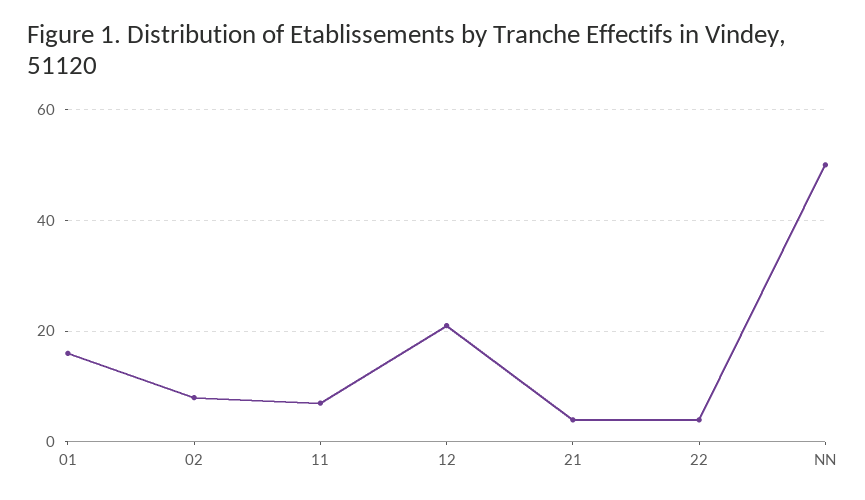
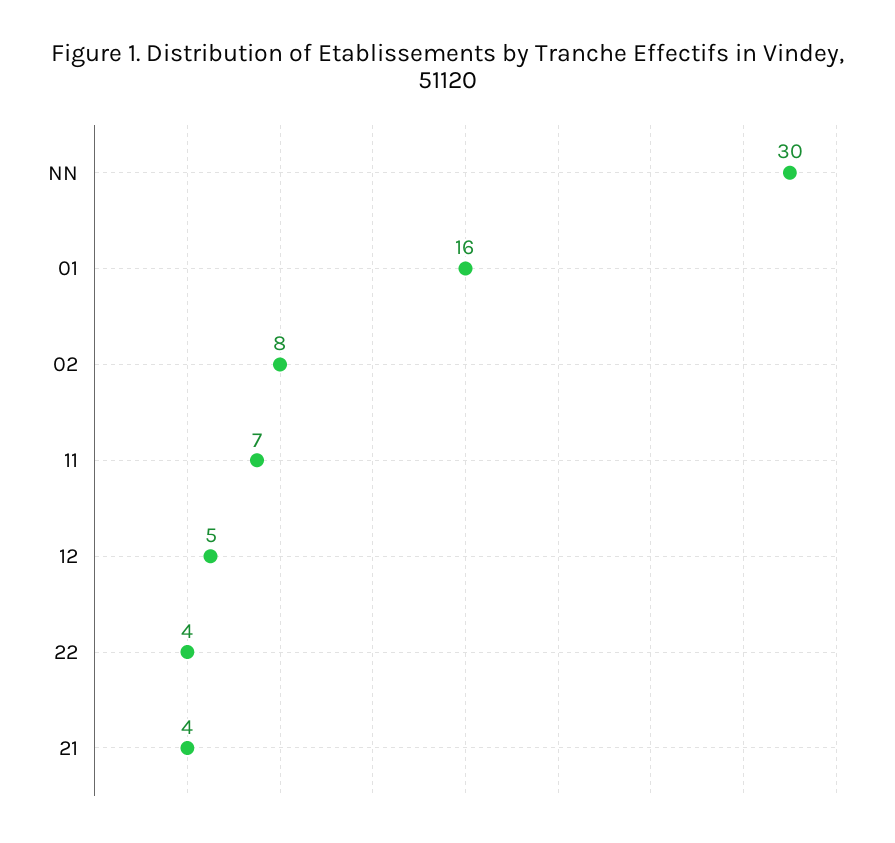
12: 20 -> 5
NN: 50 -> 30

